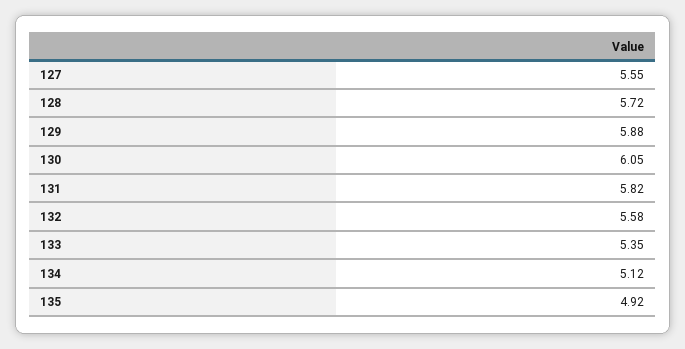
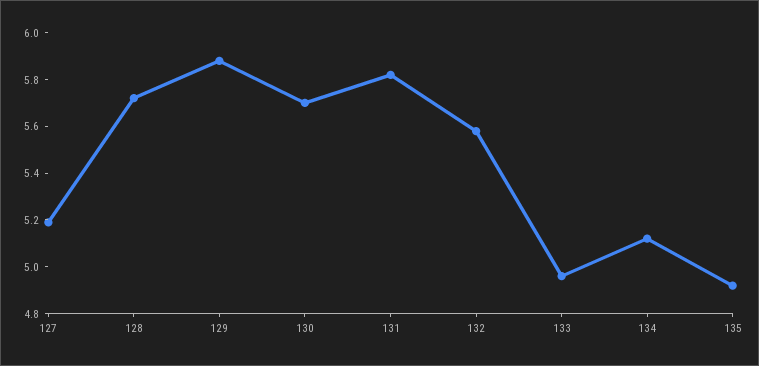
127: 5.55 -> 5.2
130: 6.05 -> 5.7
133: 5.35 -> 4.95

